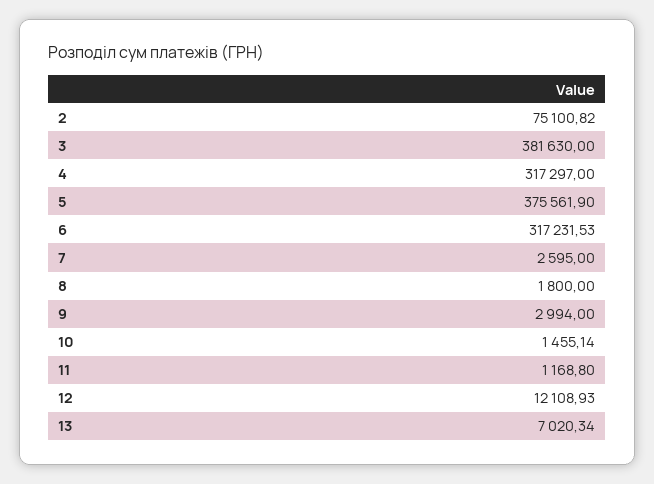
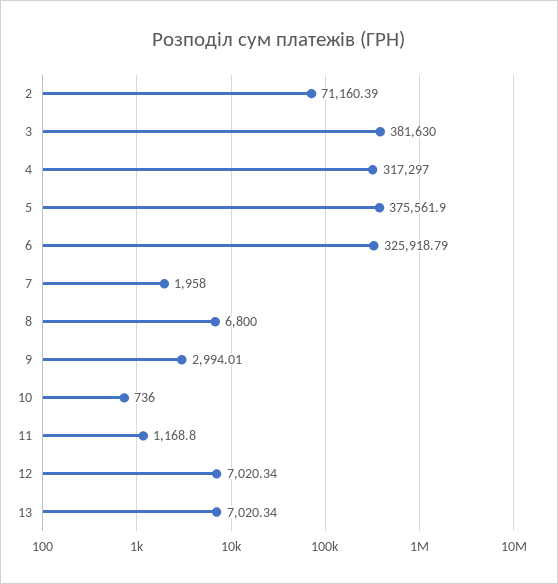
2: 75100.82 -> 71160.39
6: 317231.53 -> 325918.79
7: 2595 -> 1958
8: 1800 -> 6800
9: 2994 -> 2994.01
10: 1455.14 -> 736
12: 12108.93 -> 7020.34

